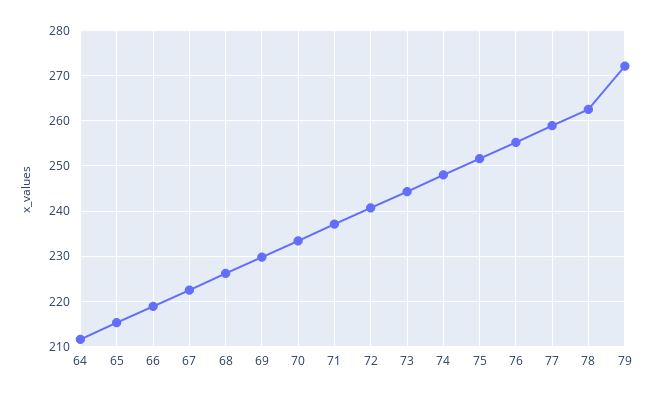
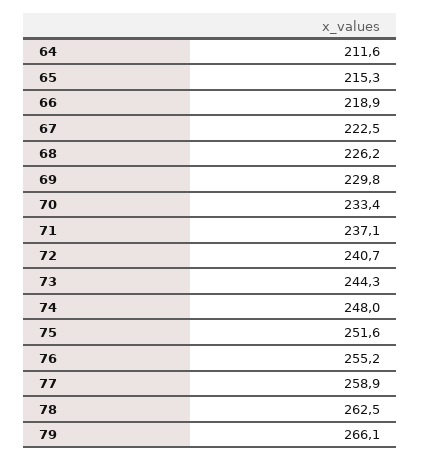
79: 272 -> 266.1

